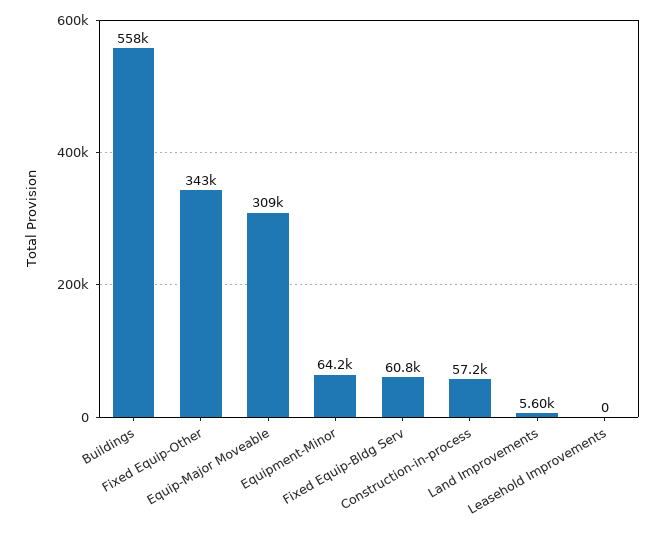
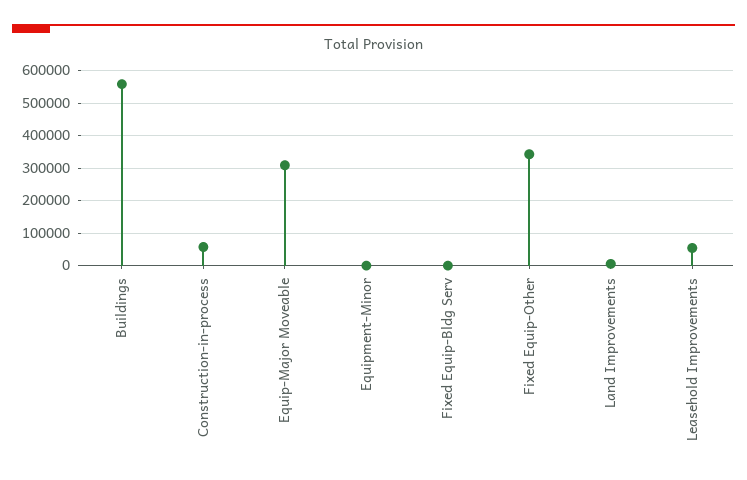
Equipment-Minor: 64200 -> 0
Fixed Equip-Bldg Serv: 60800 -> 0
Leasehold Improvements: 0 -> 60000

